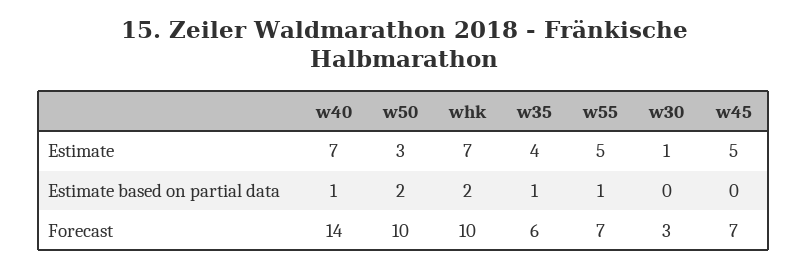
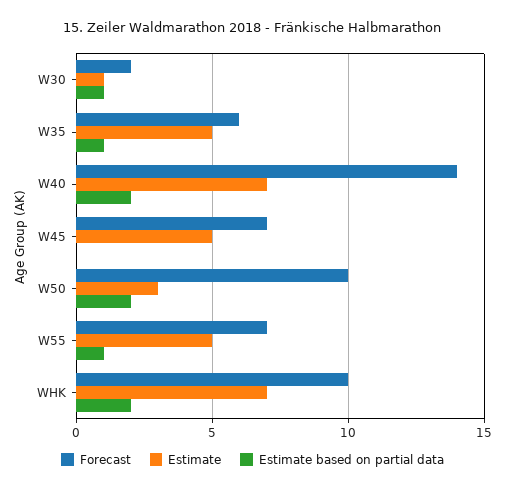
Estimate, w35: 4 -> 5
Estimate based on partial data, w40: 1 -> 2
Estimate based on partial data, w30: 0 -> 1
Forecast, w30: 3 -> 2

